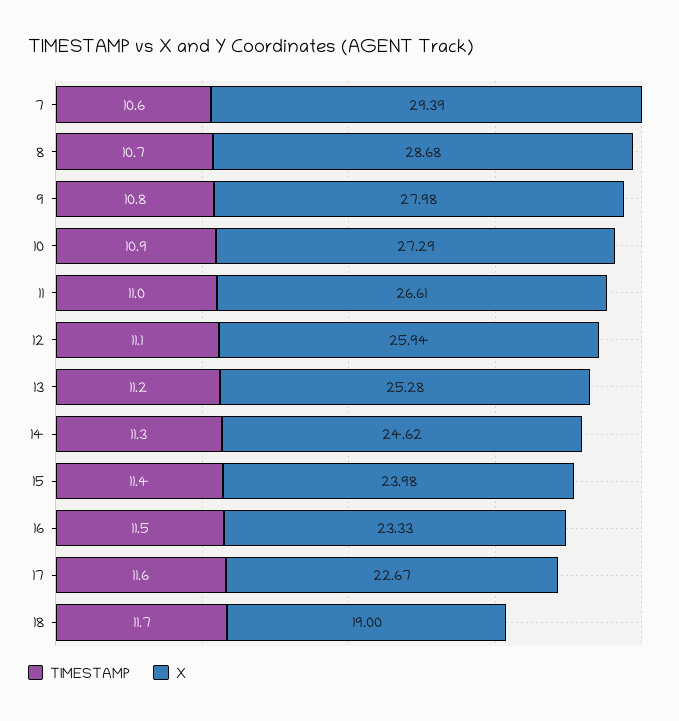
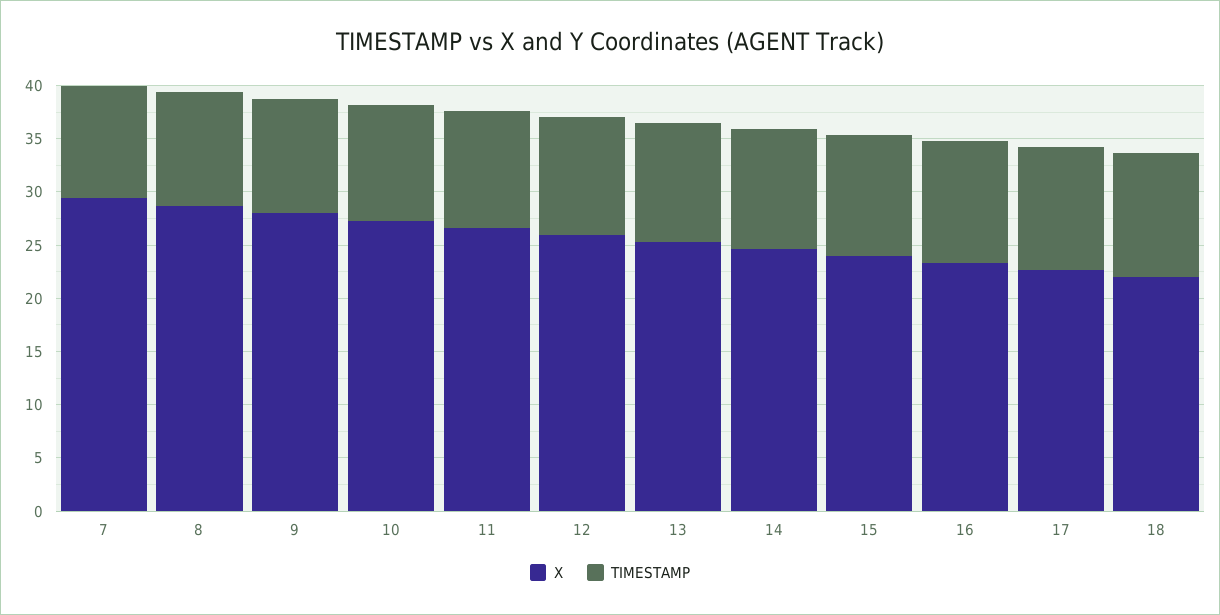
X, 18: 19 -> 22

